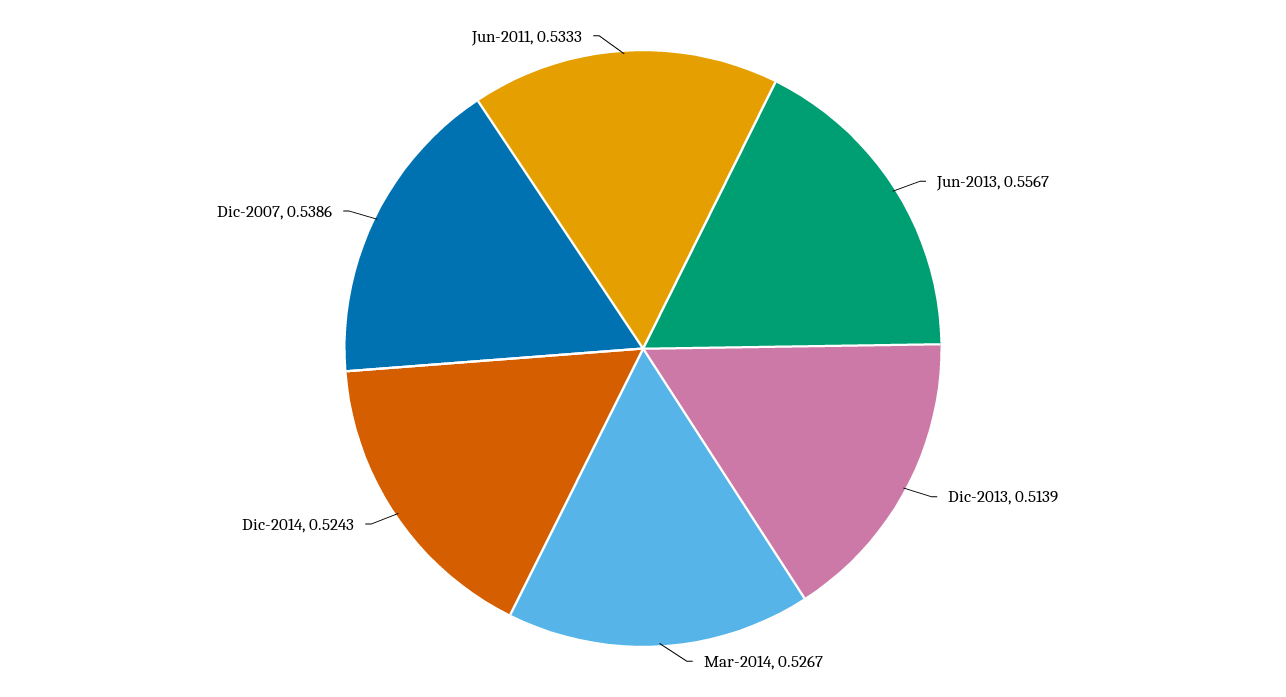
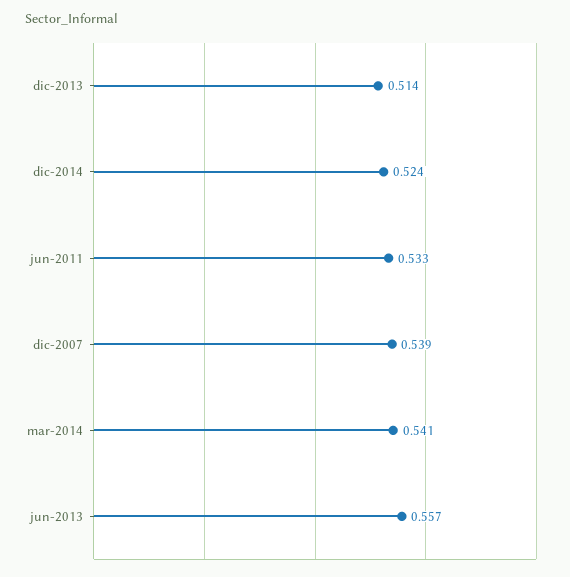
Mar-2014: 0.5267 -> 0.541

